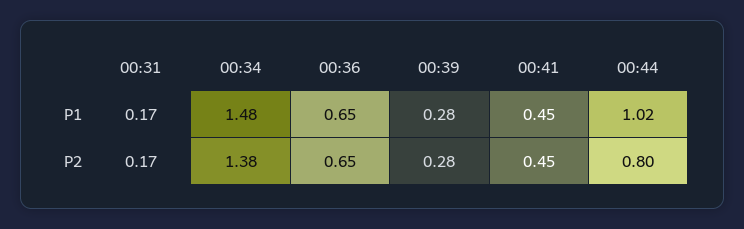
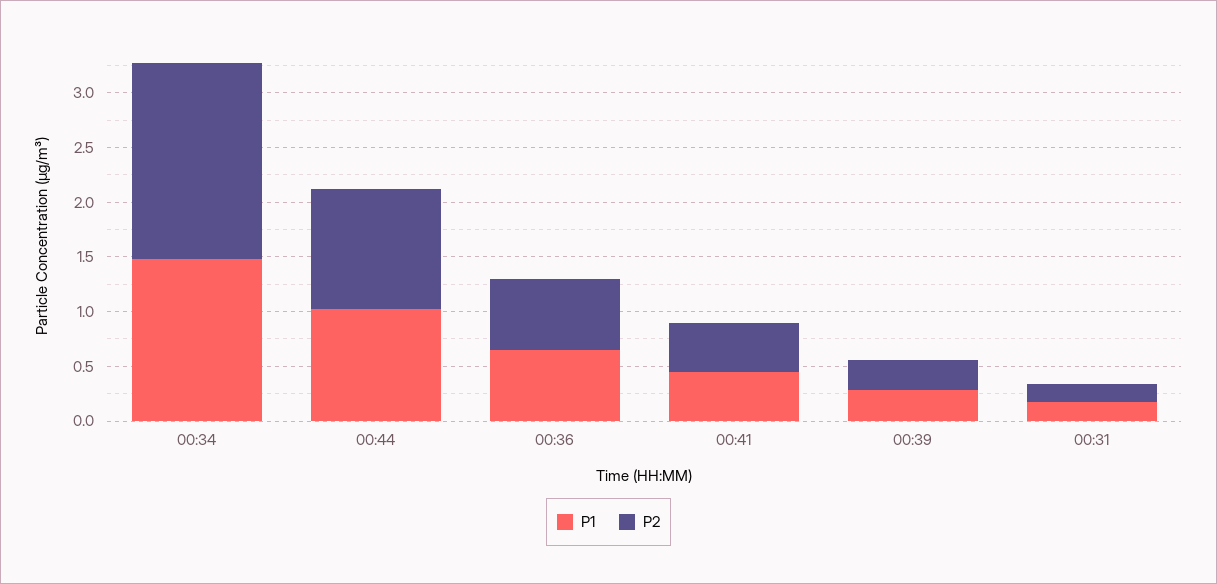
P2, 00:34: 1.38 -> 1.8
P2, 00:44: 0.8 -> 1.1

